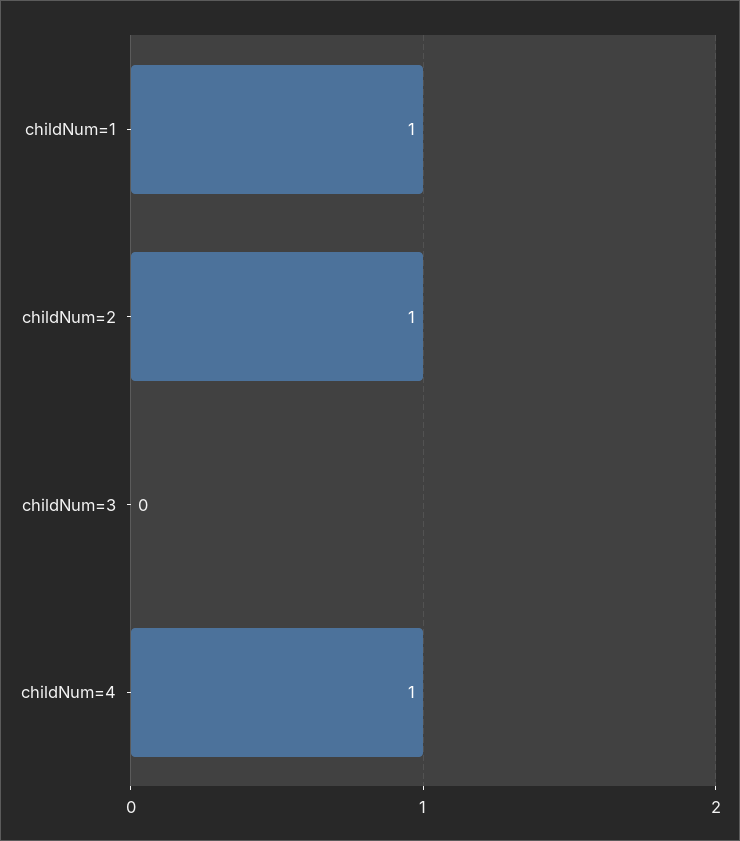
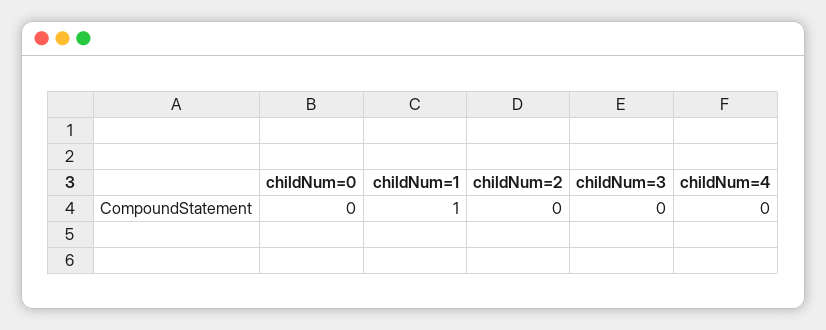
childNum=2: 1 -> 0
childNum=4: 1 -> 0
childNum=0: none -> 0

